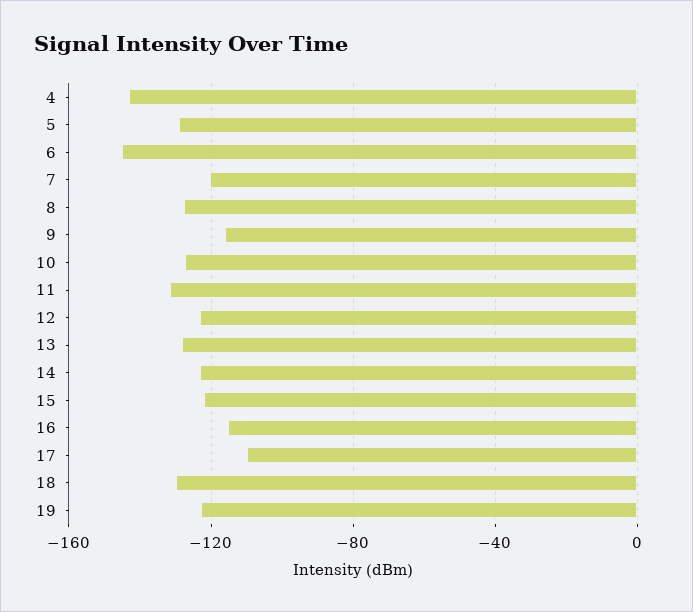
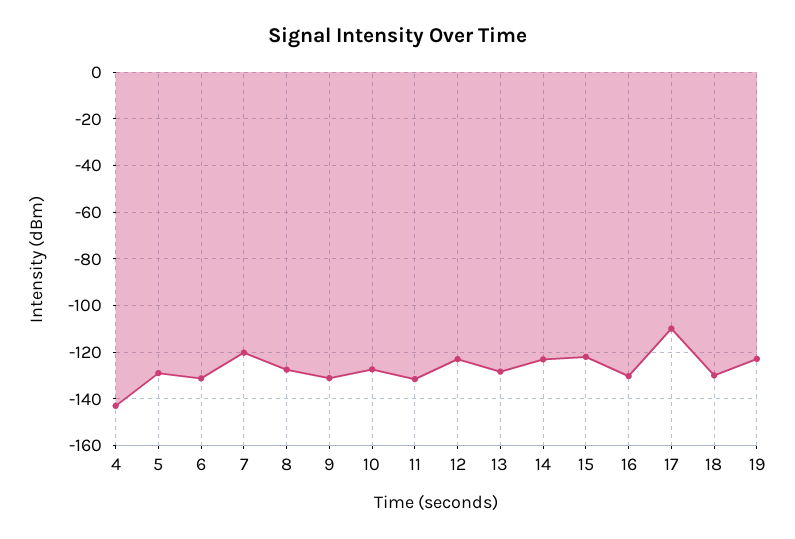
6: -145 -> -130
9: -115 -> -130
16: -115 -> -130

